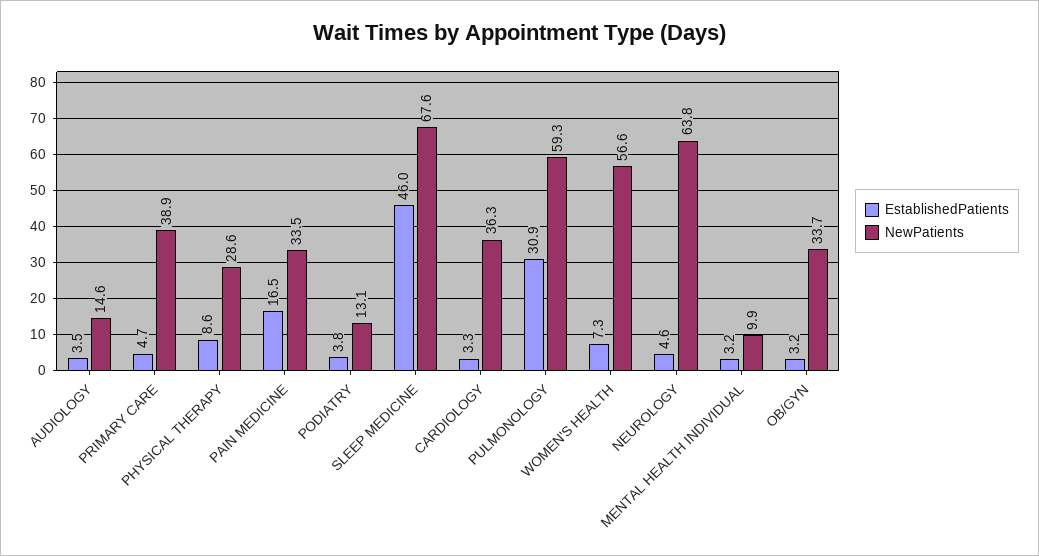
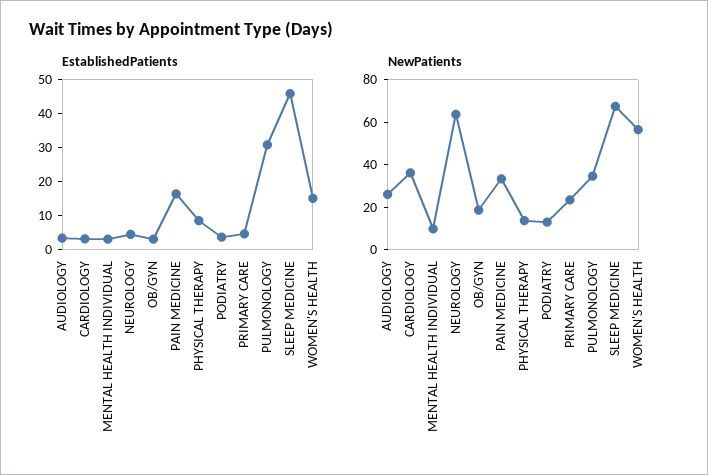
NewPatients, AUDIOLOGY: 14.6 -> 25
NewPatients, PRIMARY CARE: 38.9 -> 25
NewPatients, PHYSICAL THERAPY: 28.6 -> 15
NewPatients, PULMONOLOGY: 59.3 -> 35
EstablishedPatients, WOMEN'S HEALTH: 7.3 -> 15
NewPatients, OB/GYN: 33.7 -> 20

